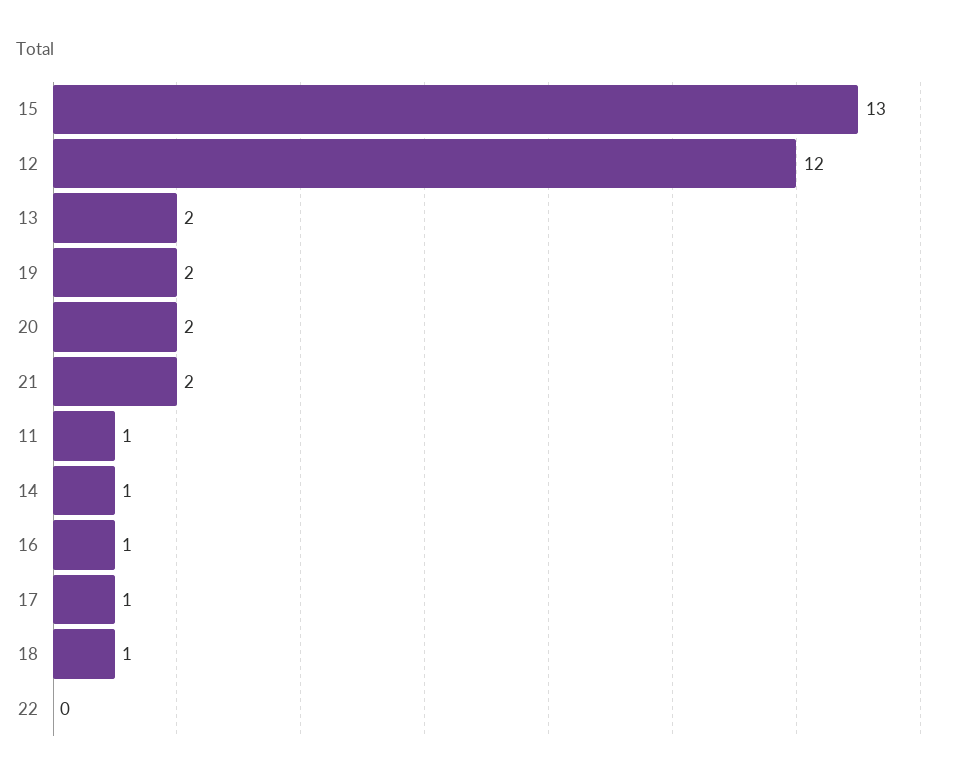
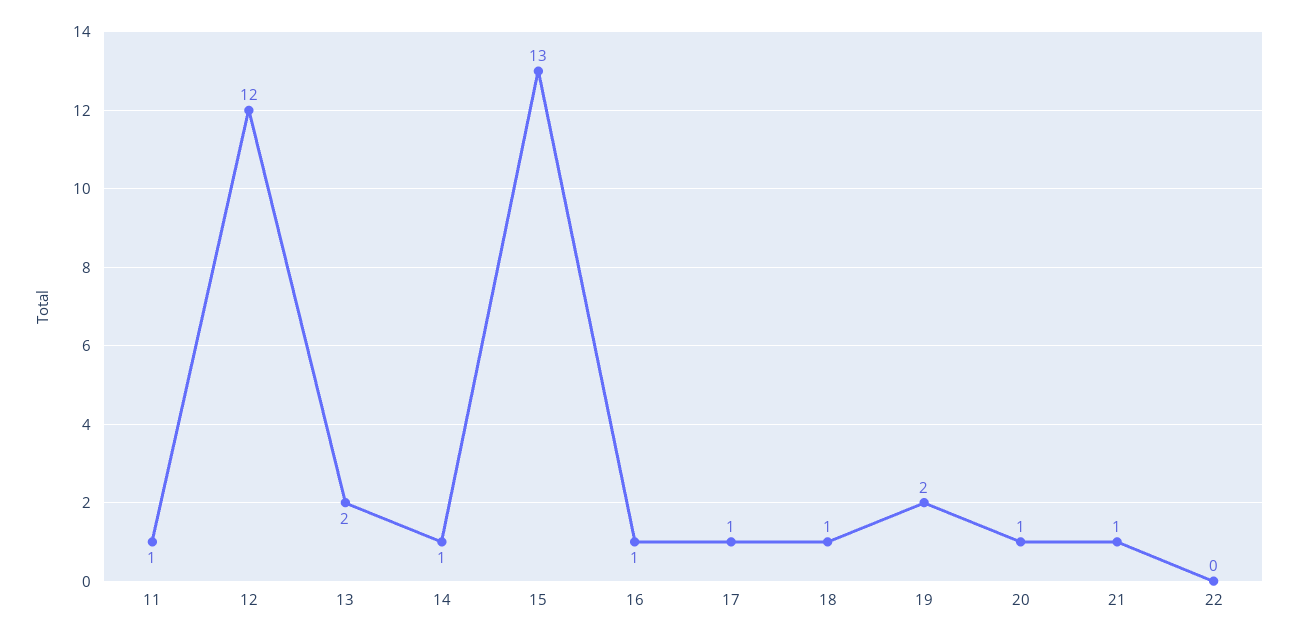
20: 2 -> 1
21: 2 -> 1

